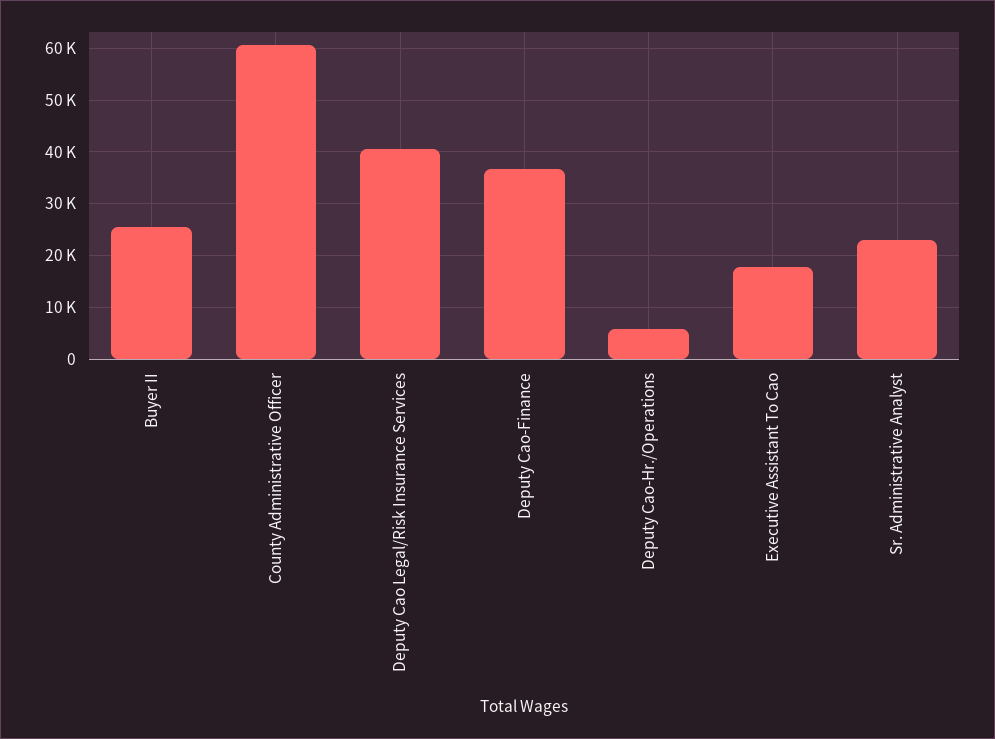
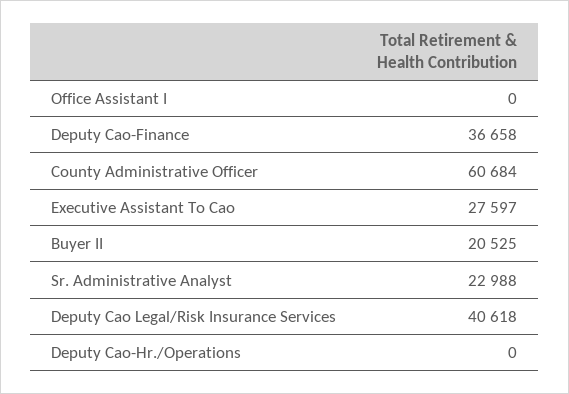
Buyer II: 26000 -> 20525
Deputy Cao-Hr./Operations: 6000 -> 0
Executive Assistant To Cao: 18000 -> 27597
Office Assistant I: none -> 0

